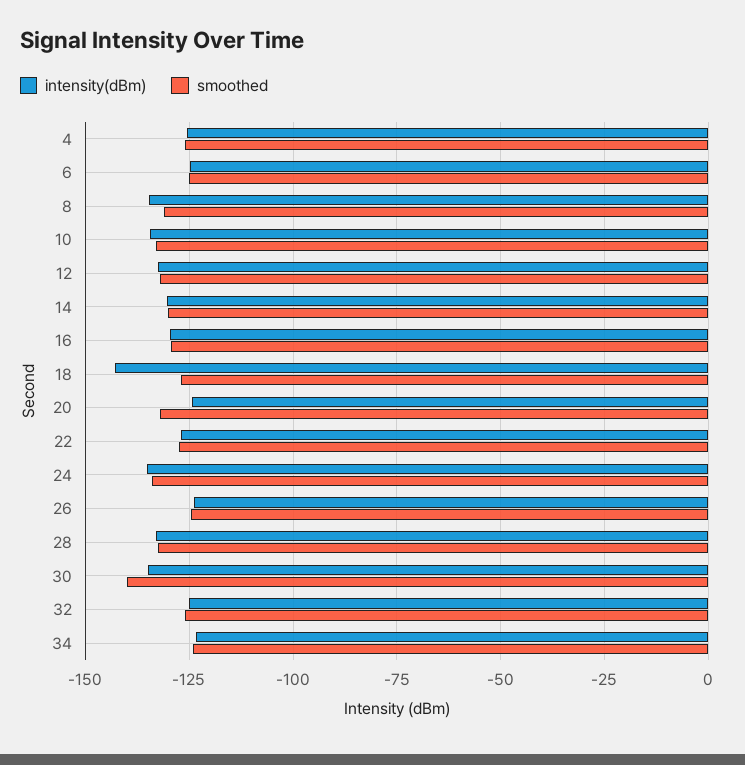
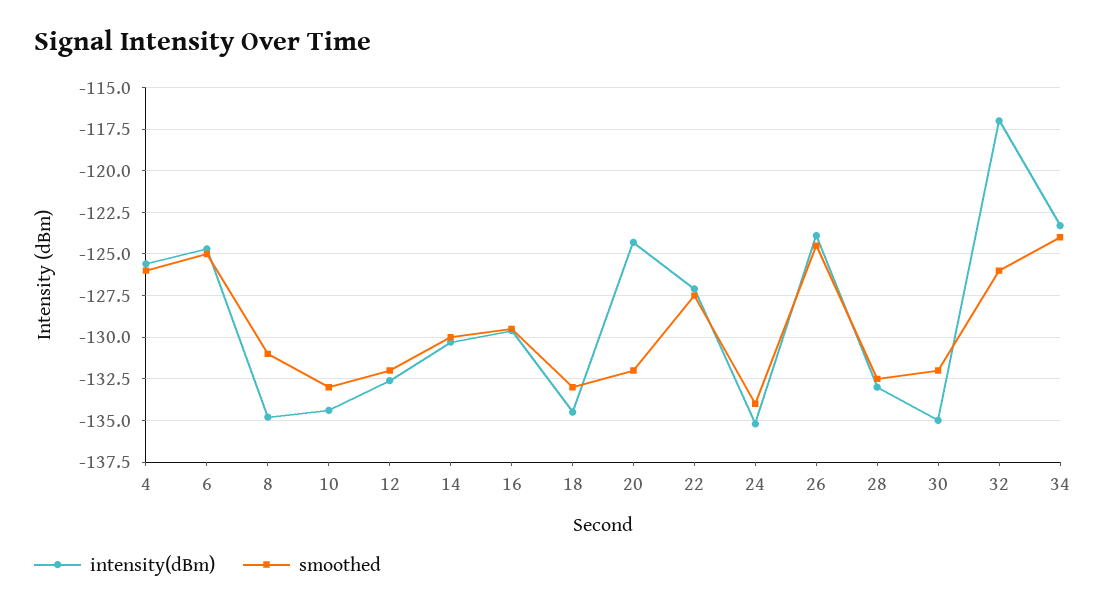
intensity(dBm), 18: -142.5 -> -134.5
smoothed, 18: -127.5 -> -133
smoothed, 30: -140 -> -132
intensity(dBm), 32: -125 -> -117

